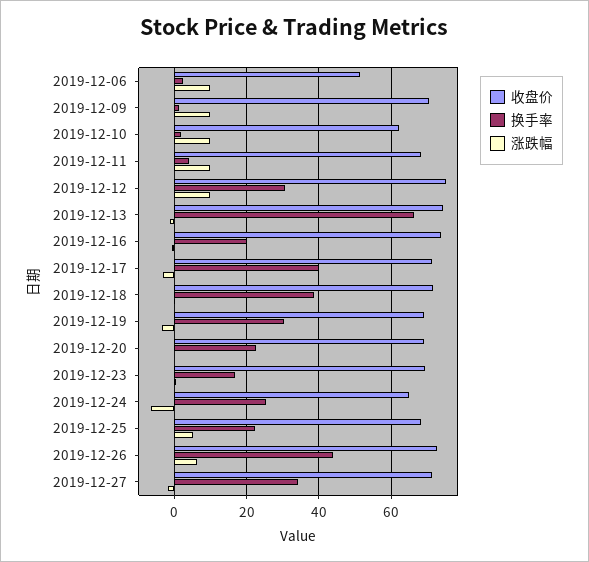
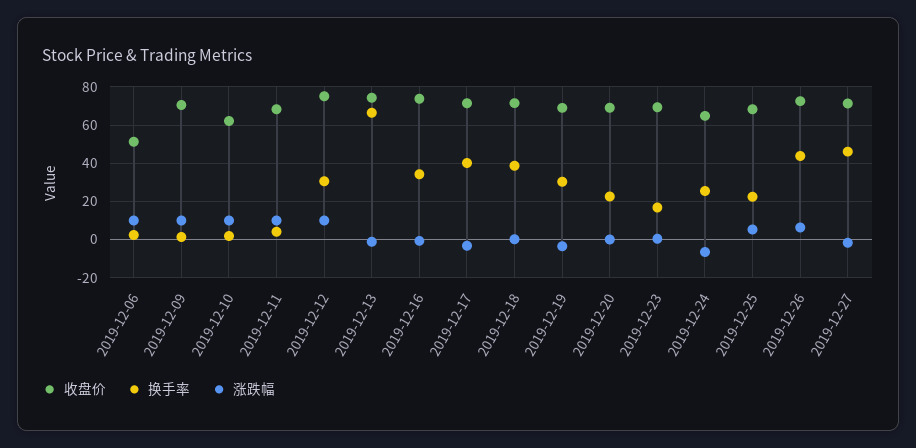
换手率, 2019-12-16: 20 -> 35
换手率, 2019-12-27: 34 -> 45

